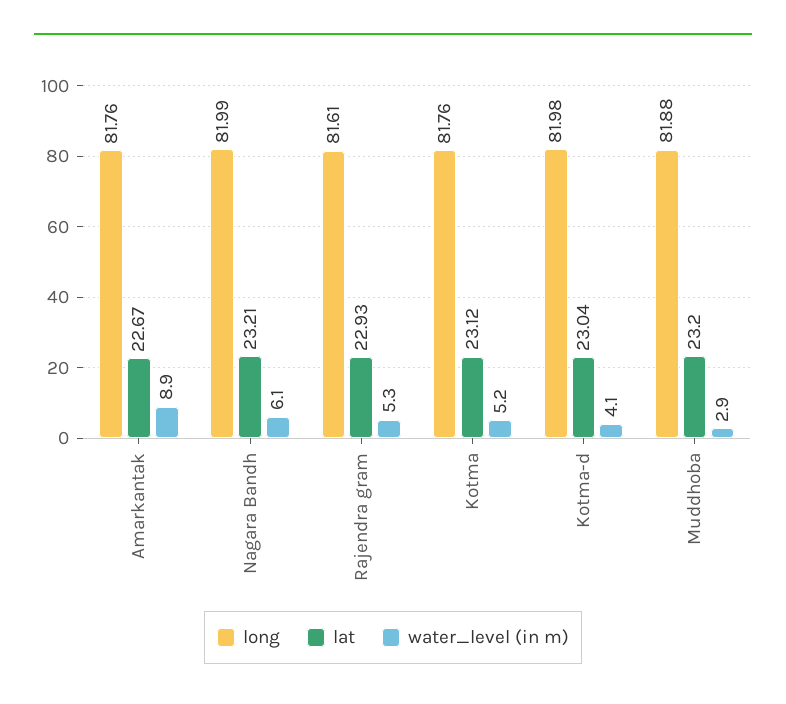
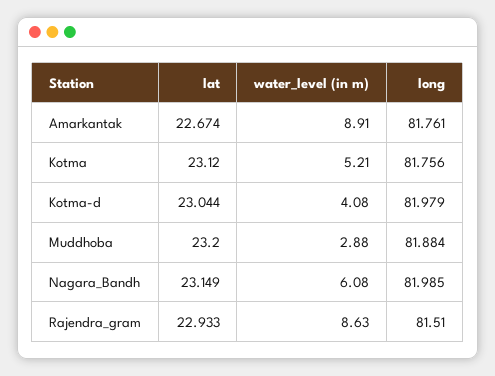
lat, Nagara Bandh: 23.21 -> 23.149
long, Rajendra gram: 81.61 -> 81.51
water_level (in m), Rajendra gram: 5.3 -> 8.63

